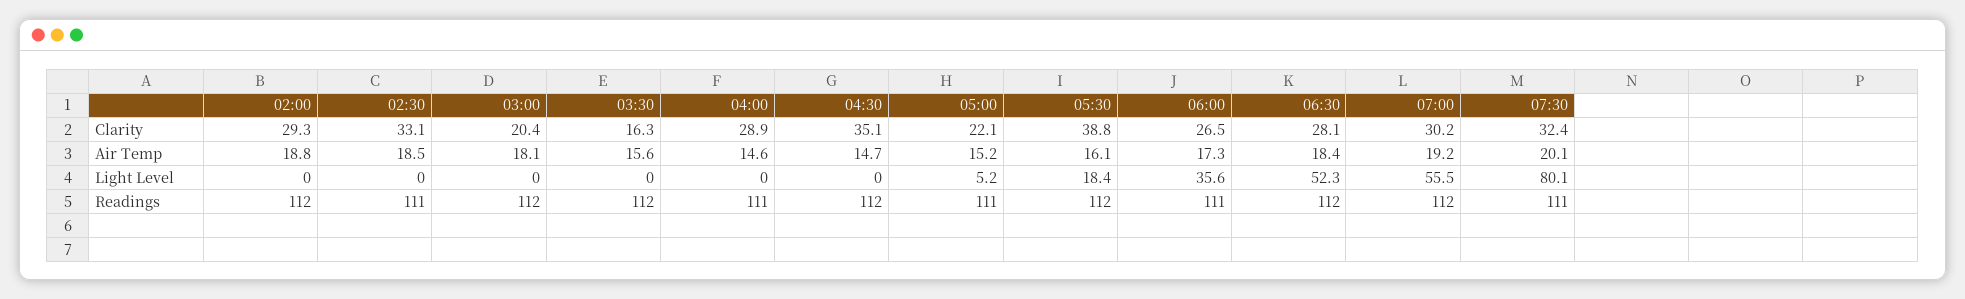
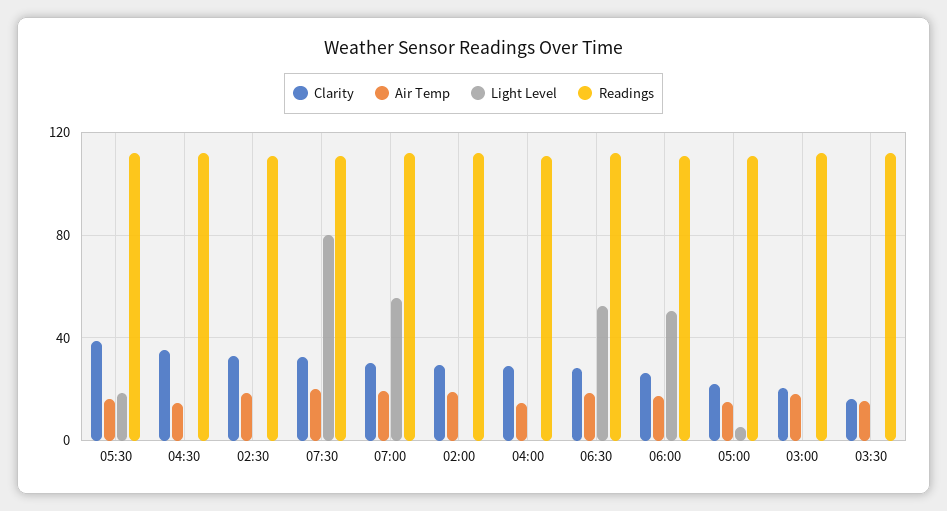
Light Level, 06:00: 35.6 -> 50

